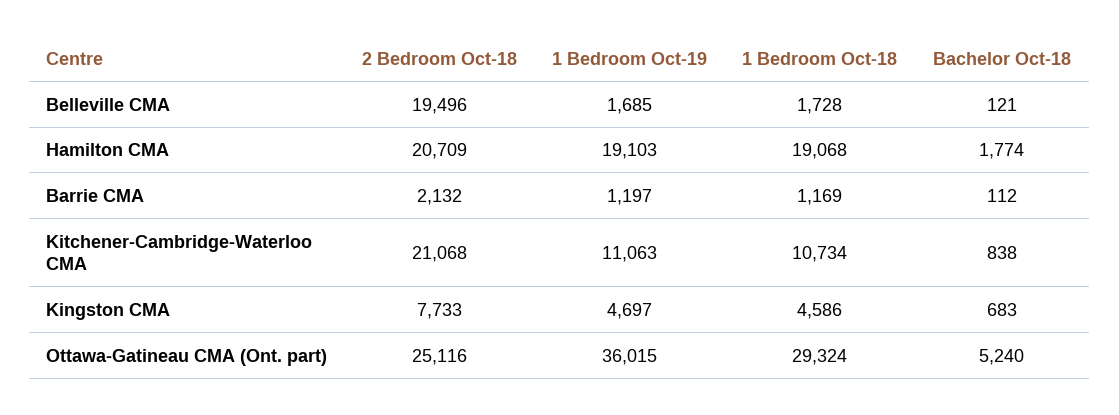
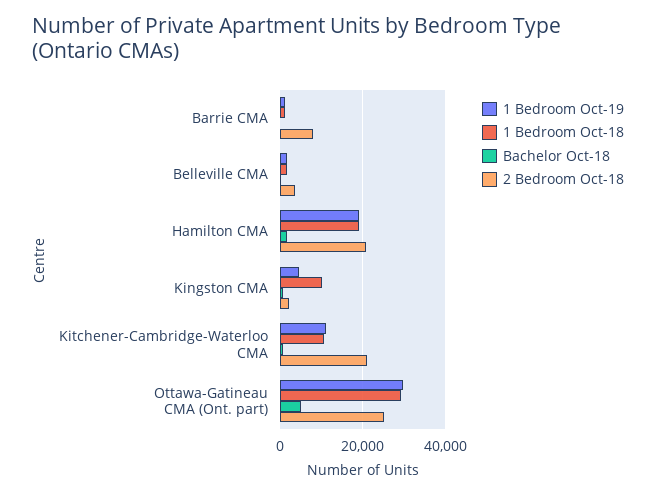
2 Bedroom Oct-18, Belleville CMA: 19496 -> 4000
2 Bedroom Oct-18, Barrie CMA: 2132 -> 8000
2 Bedroom Oct-18, Kingston CMA: 7733 -> 2000
1 Bedroom Oct-18, Kingston CMA: 4586 -> 10000
1 Bedroom Oct-19, Ottawa-Gatineau CMA (Ont. part): 36015 -> 30000

